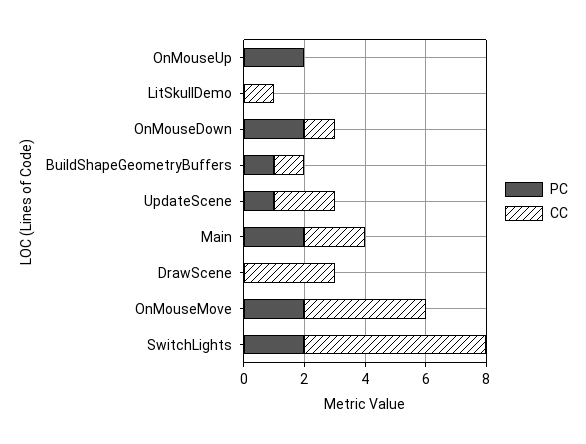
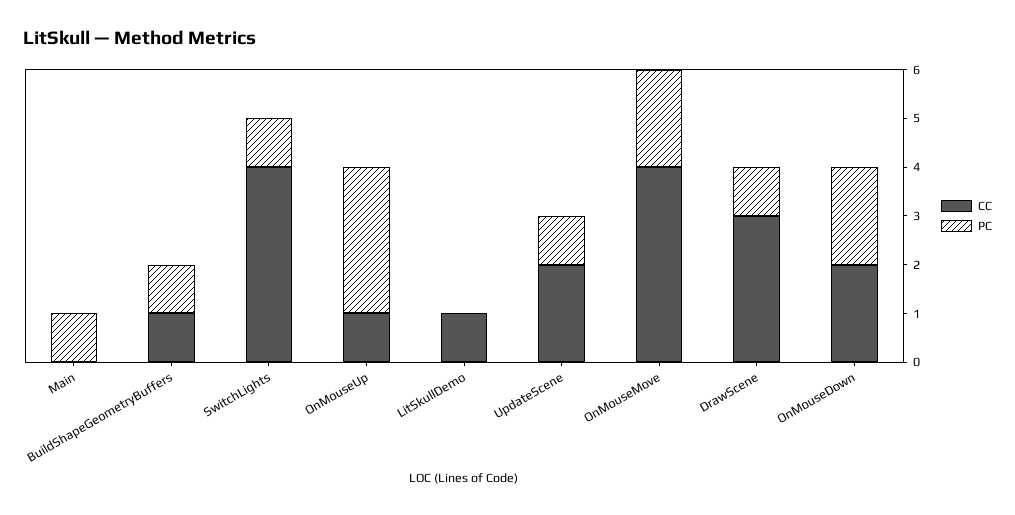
PC, OnMouseUp: 2 -> 3
CC, OnMouseUp: 0 -> 1
CC, OnMouseDown: 1 -> 2
PC, Main: 2 -> 1
CC, Main: 2 -> 0
PC, DrawScene: 0 -> 1
PC, SwitchLights: 2 -> 1
CC, SwitchLights: 6 -> 4

